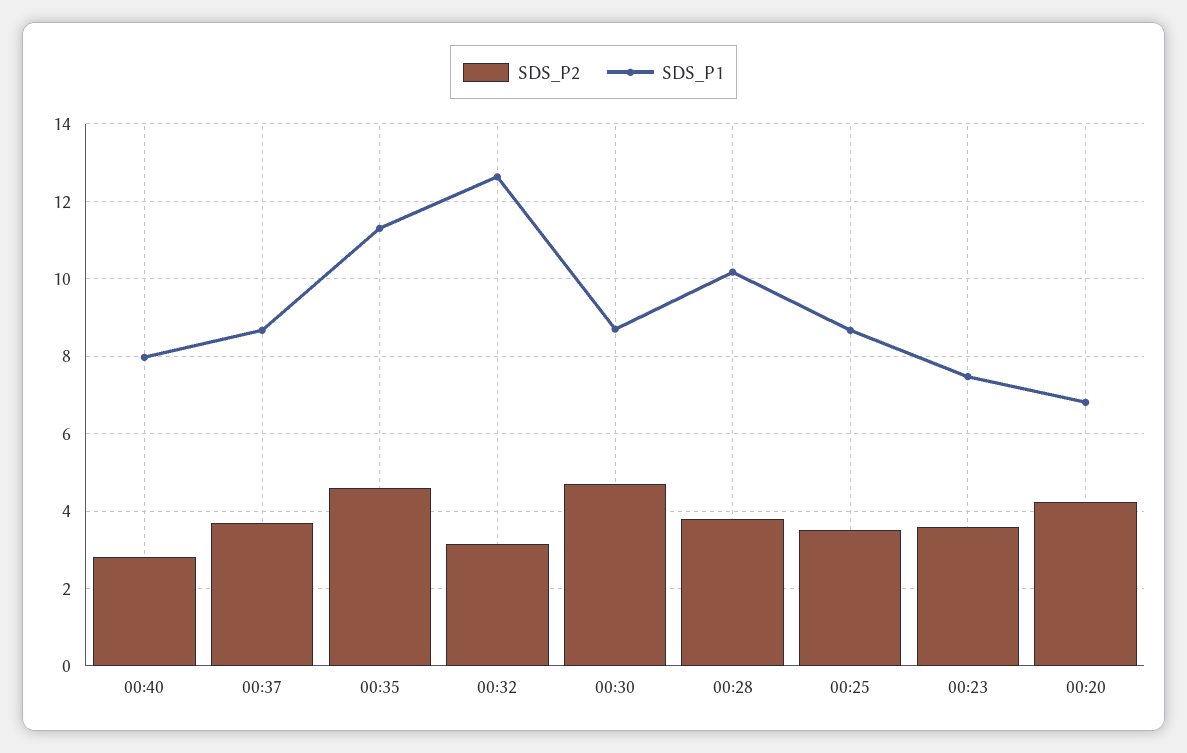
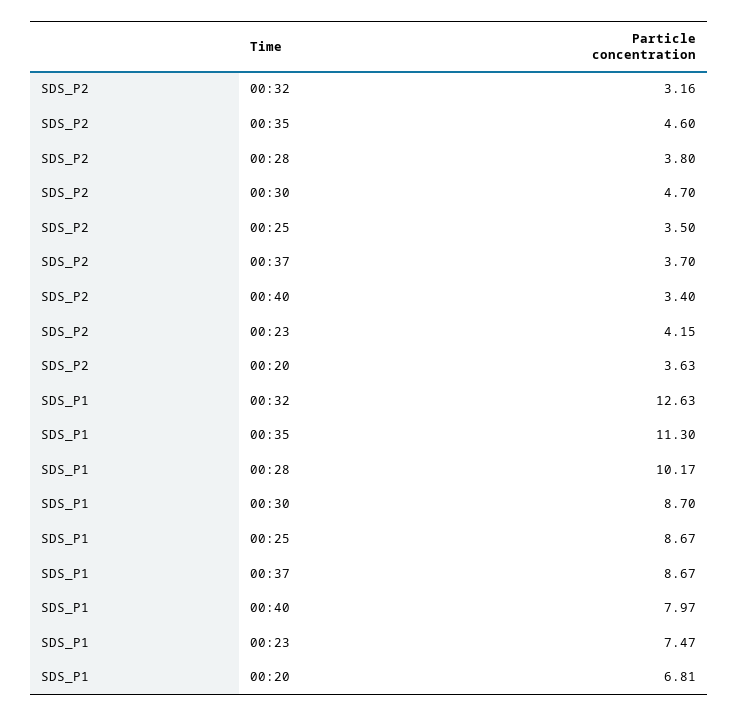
SDS_P2, 00:40: 2.8 -> 3.4
SDS_P2, 00:23: 3.6 -> 4.15
SDS_P2, 00:20: 4.2 -> 3.63

